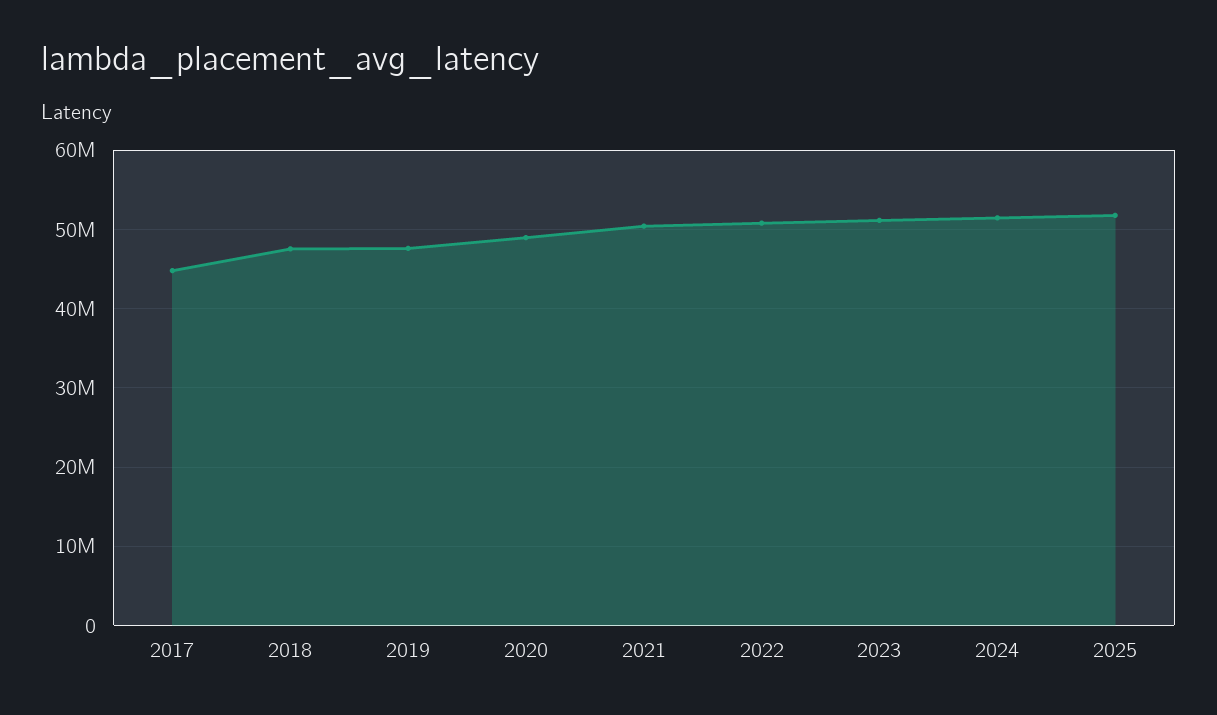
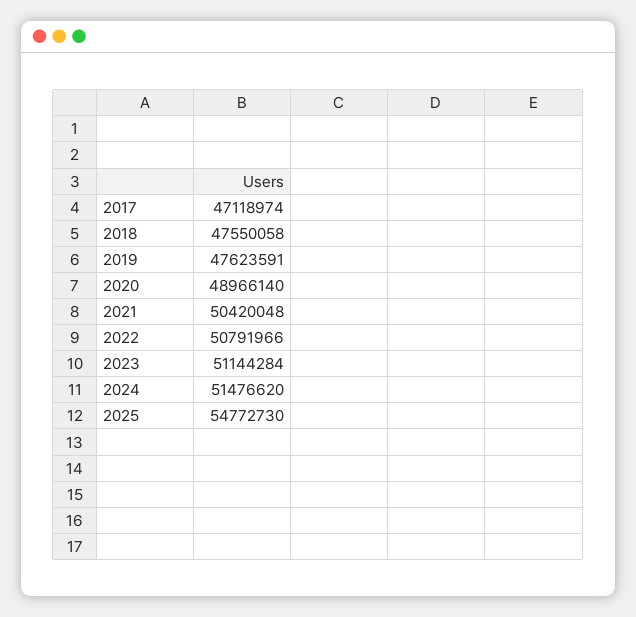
2017: 45000000 -> 47118974
2025: 52000000 -> 54772730

